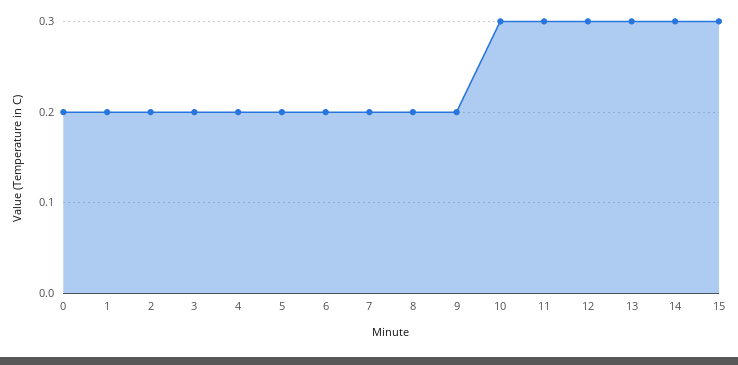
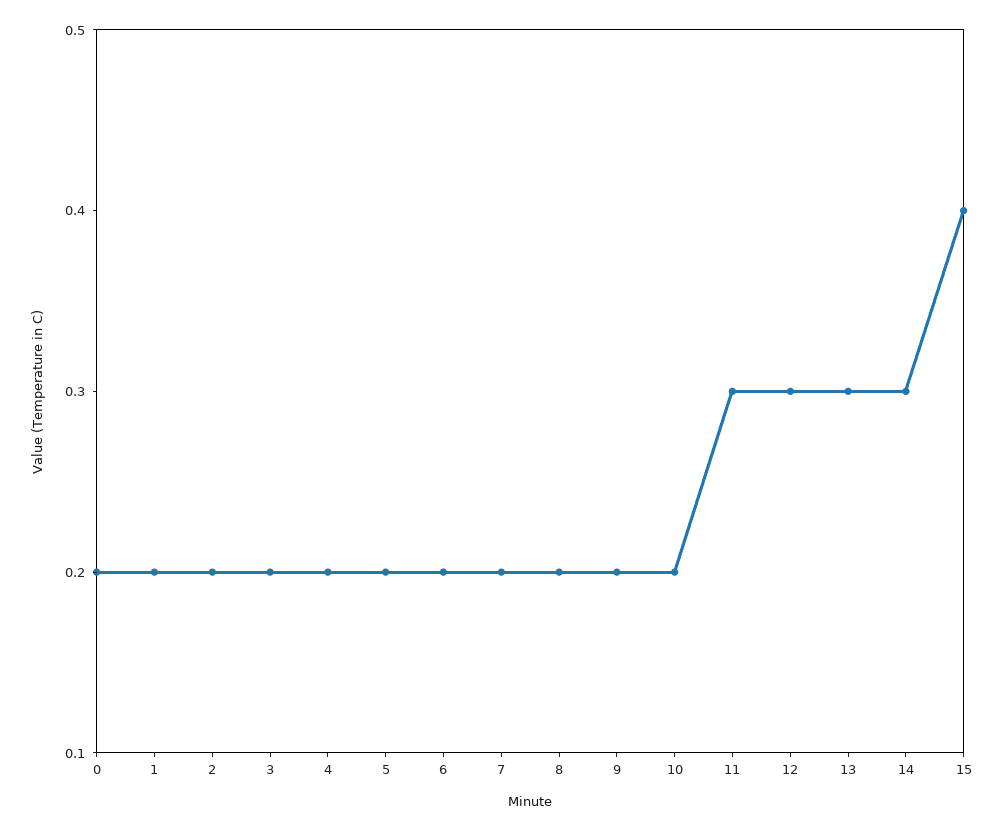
10: 0.3 -> 0.2
15: 0.3 -> 0.4

